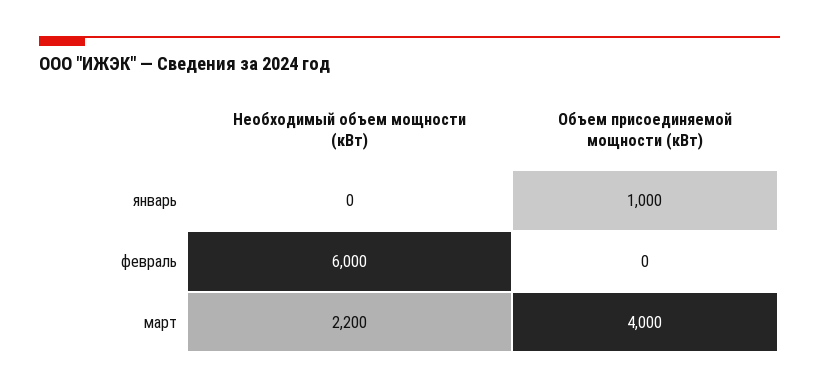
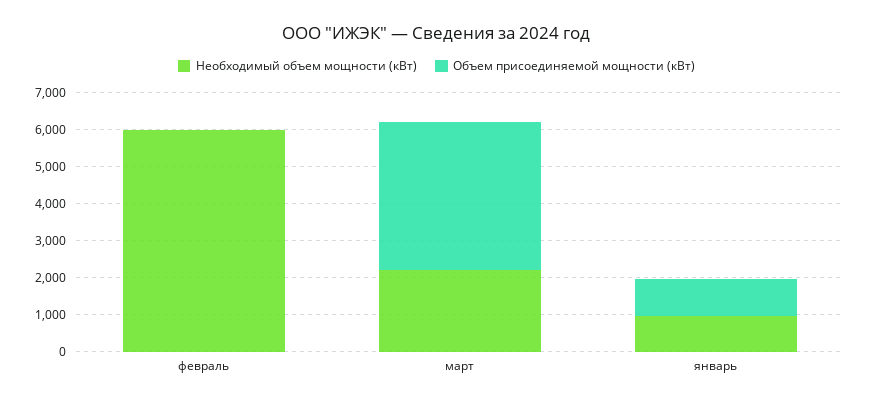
Необходимый объем мощности (кВт), январь: 0 -> 1000

